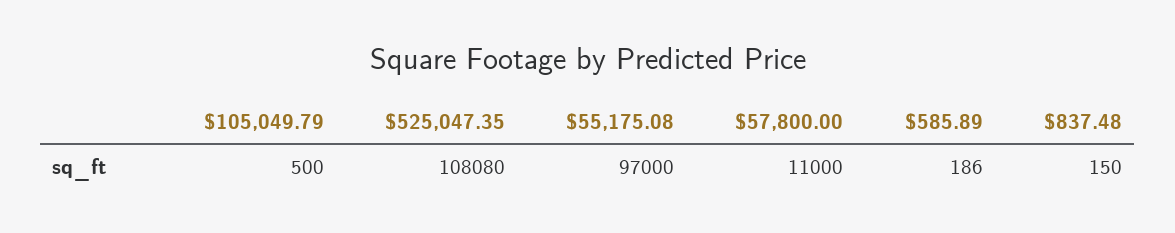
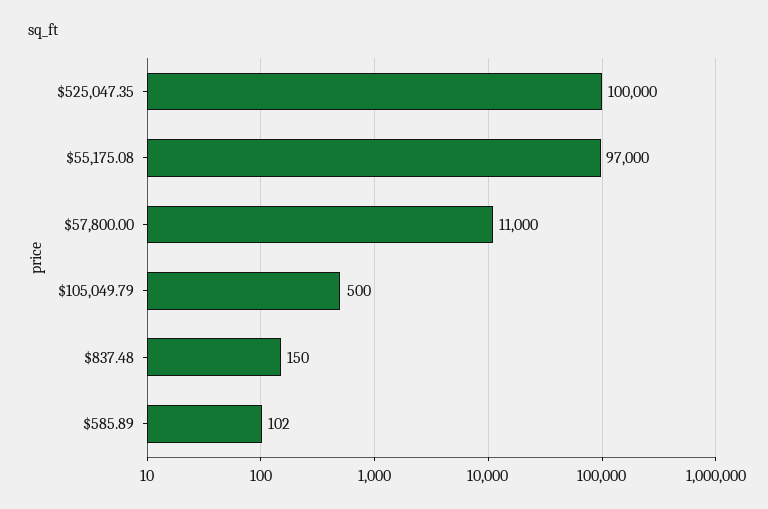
$525,047.35: 108080 -> 100000
$585.89: 186 -> 102

